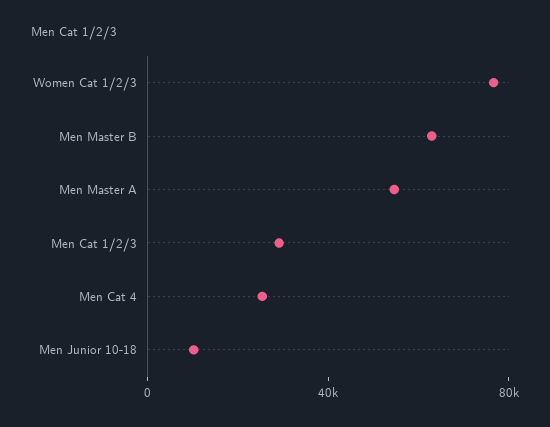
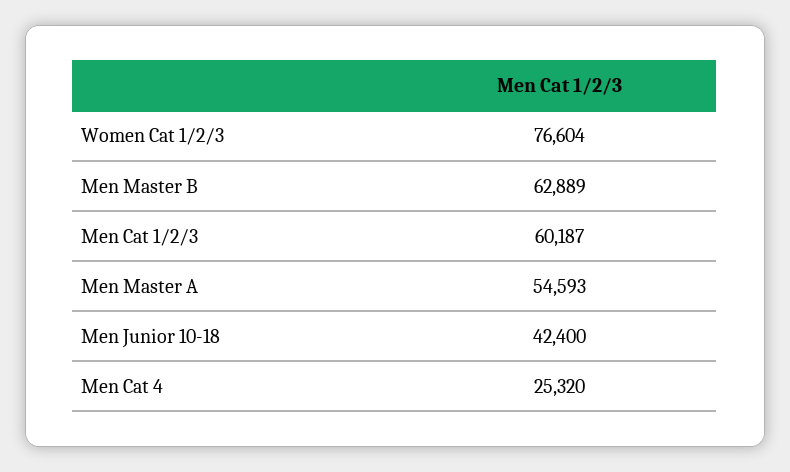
Men Cat 1/2/3: 30000 -> 60187
Men Junior 10-18: 10000 -> 42400

